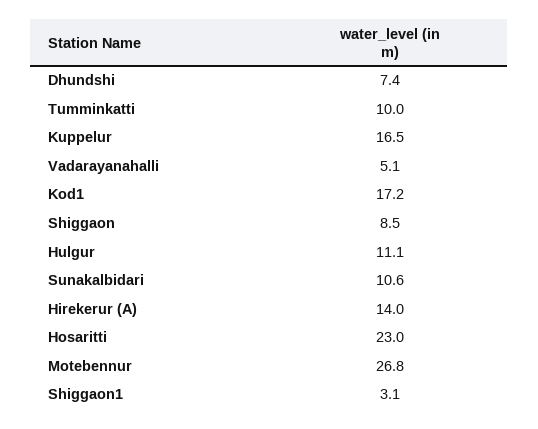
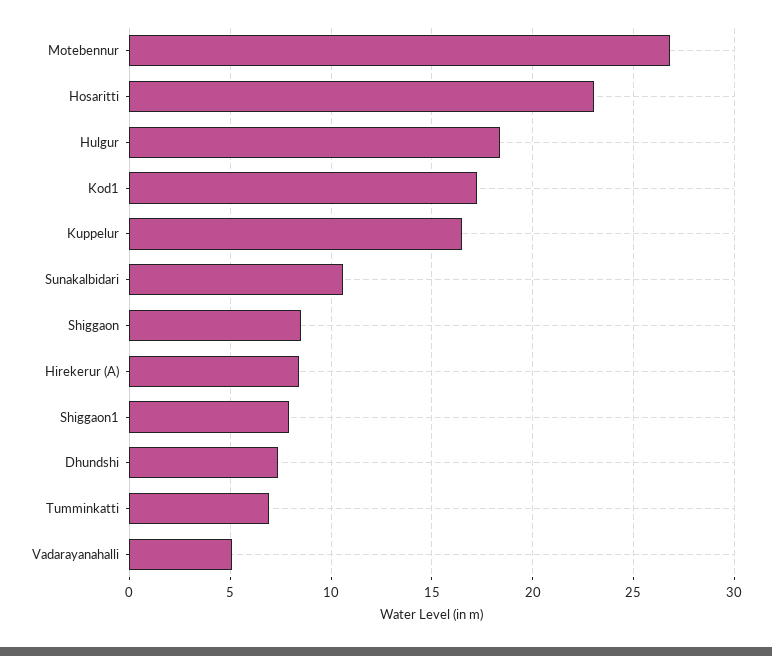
Tumminkatti: 10 -> 7
Hulgur: 11.1 -> 18.5
Hirekerur (A): 14 -> 8.5
Shiggaon1: 3.1 -> 8

